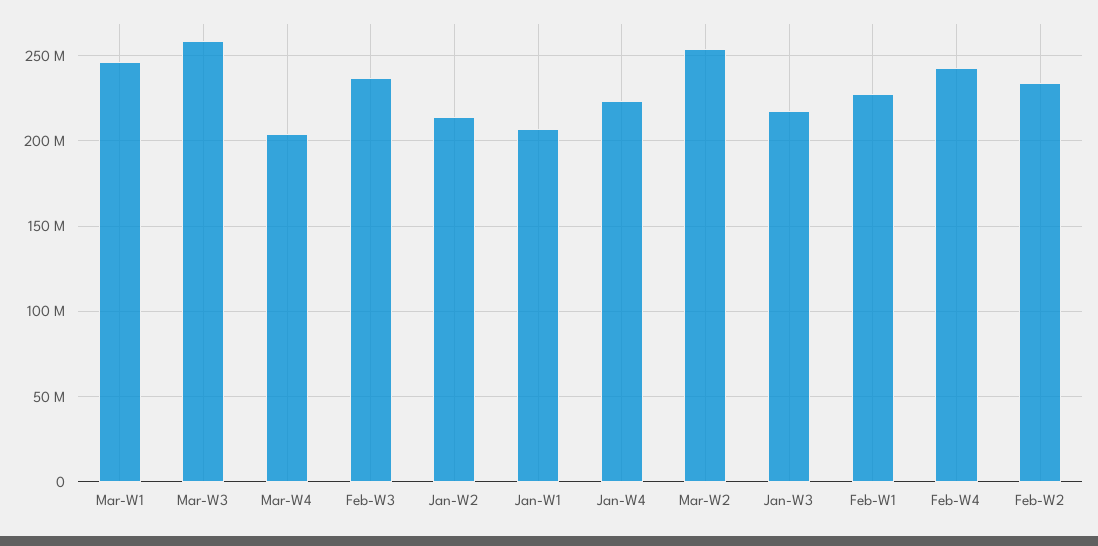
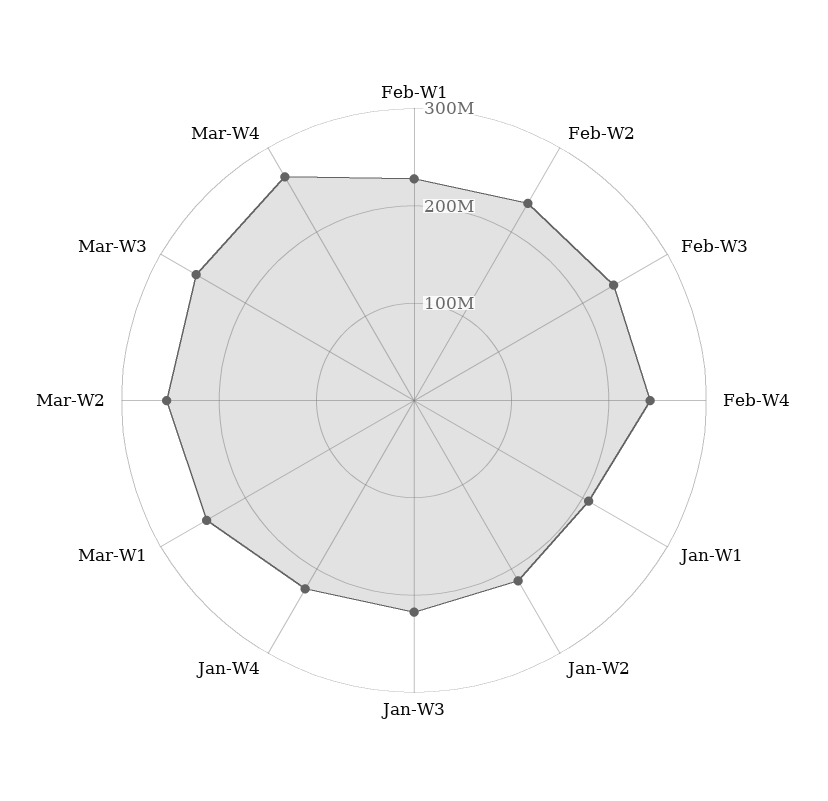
Mar-W4: 205000000 -> 260000000

